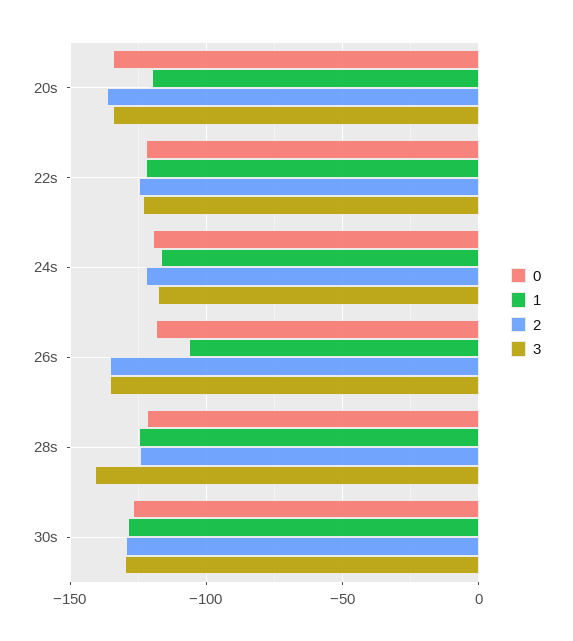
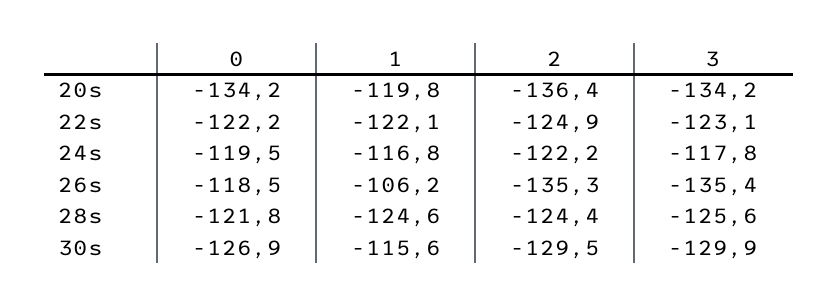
3, 28s: -140 -> -125.6
1, 30s: -130 -> -115.6

